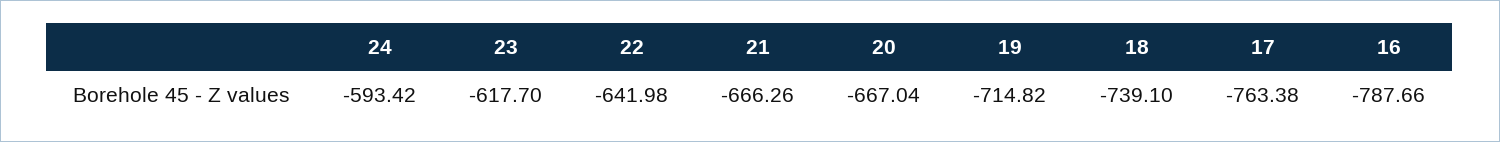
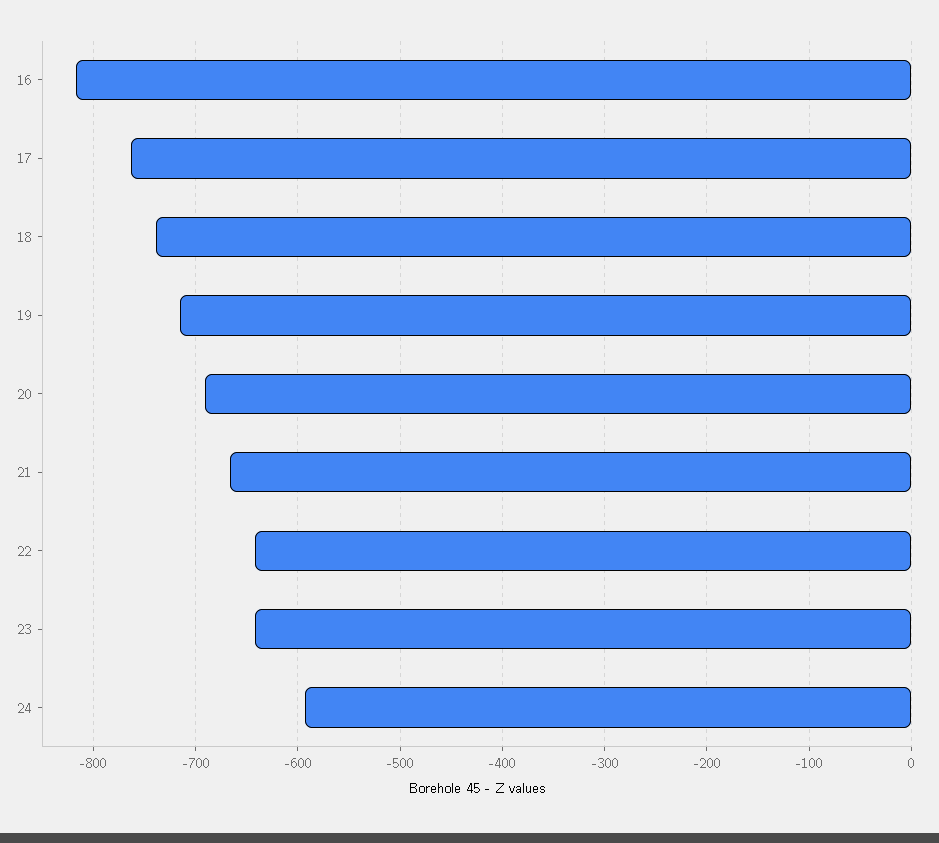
23: -617.7 -> -640
20: -667.04 -> -690
16: -787.66 -> -820

